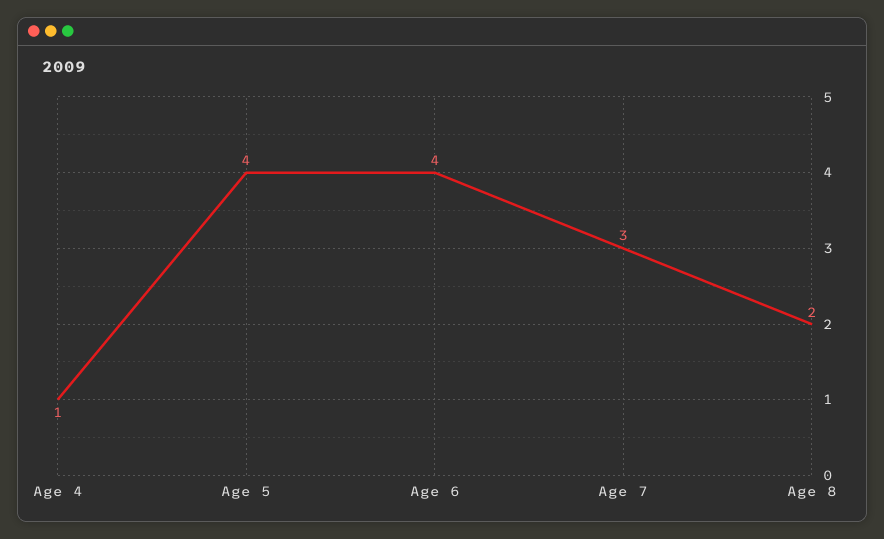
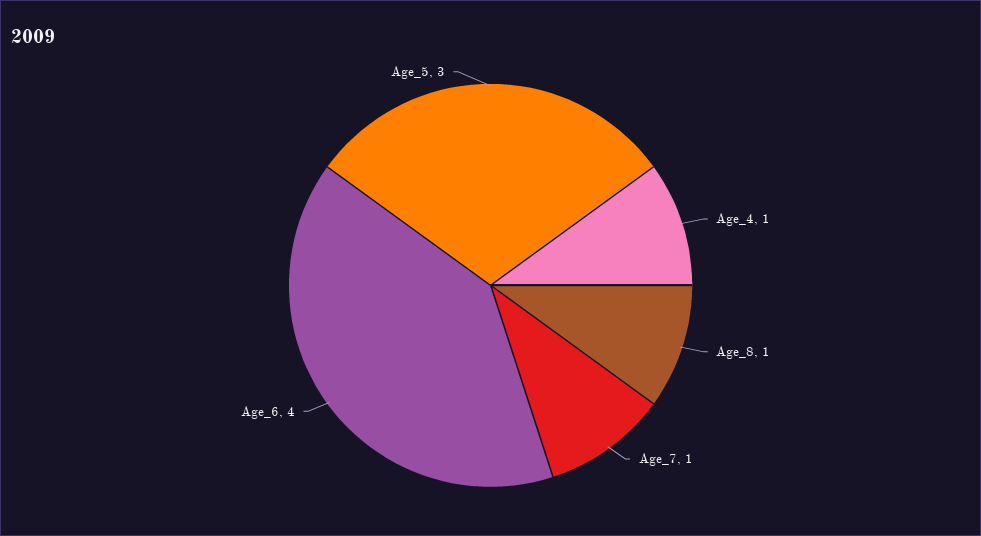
Age 5: 4 -> 3
Age 7: 3 -> 1
Age 8: 2 -> 1

